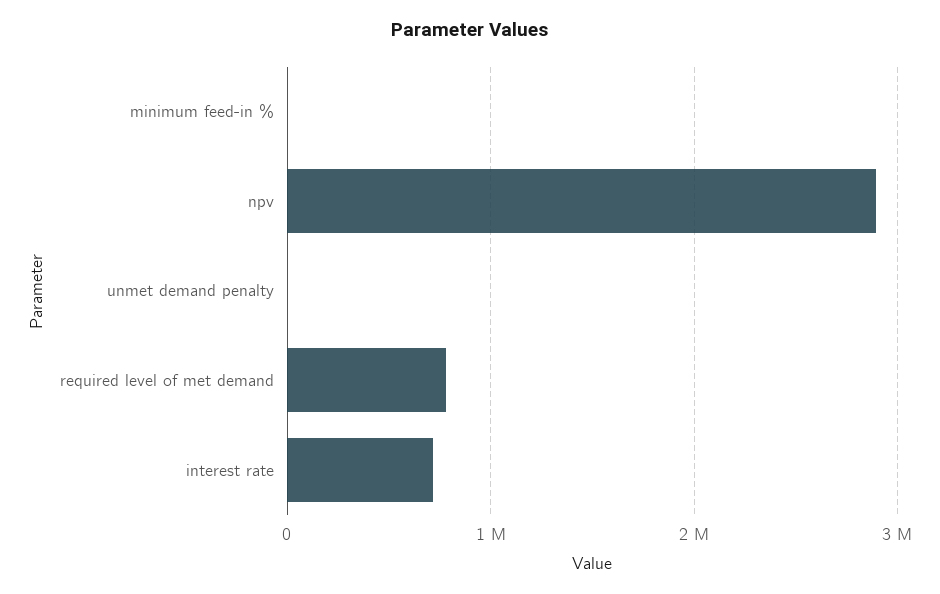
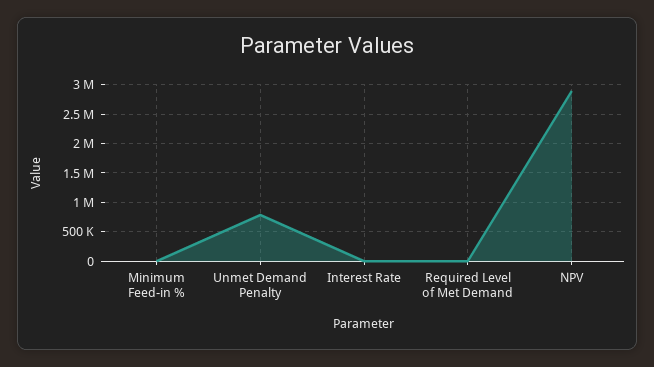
unmet demand penalty: 0 -> 750000
required level of met demand: 800000 -> 0
interest rate: 700000 -> 0

